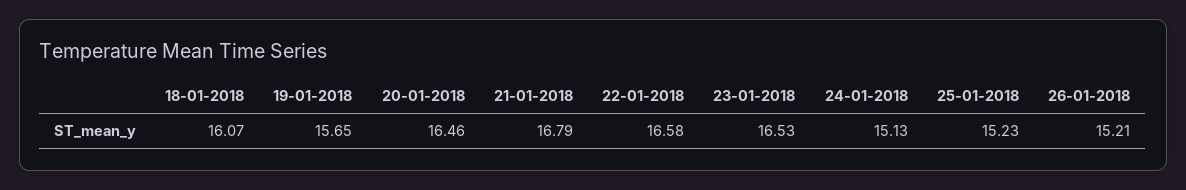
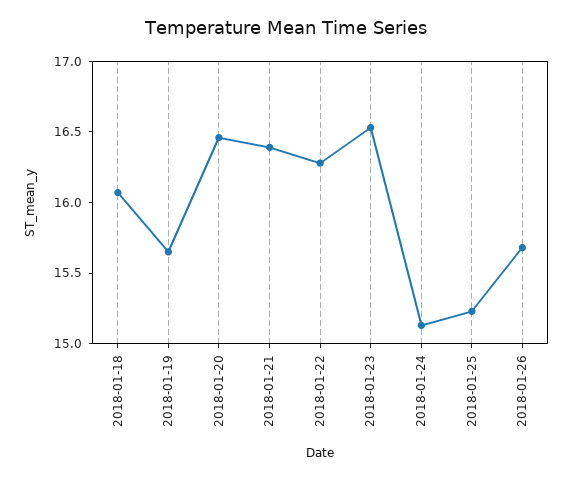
21-01-2018: 16.79 -> 16.4
22-01-2018: 16.58 -> 16.3
26-01-2018: 15.21 -> 15.7

